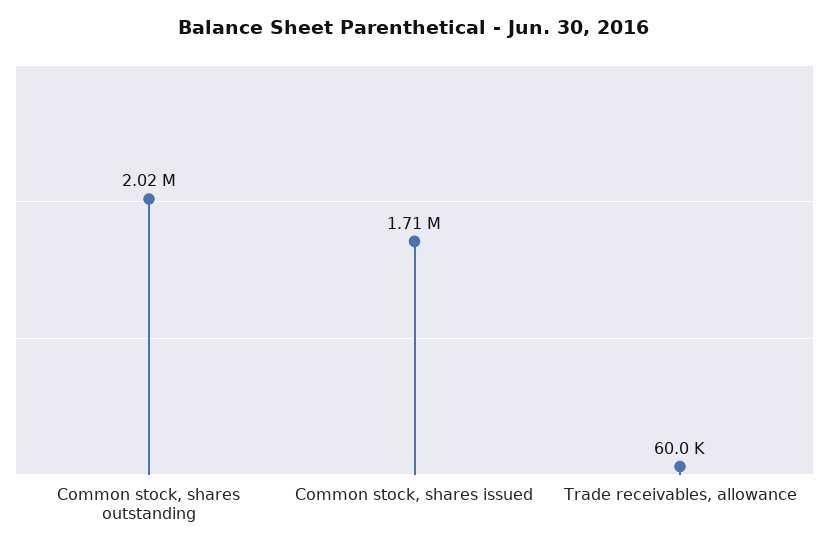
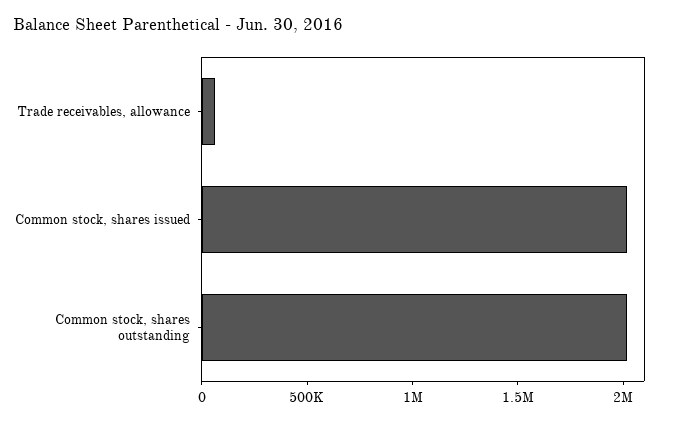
Common stock, shares issued: 1710000 -> 2000000

